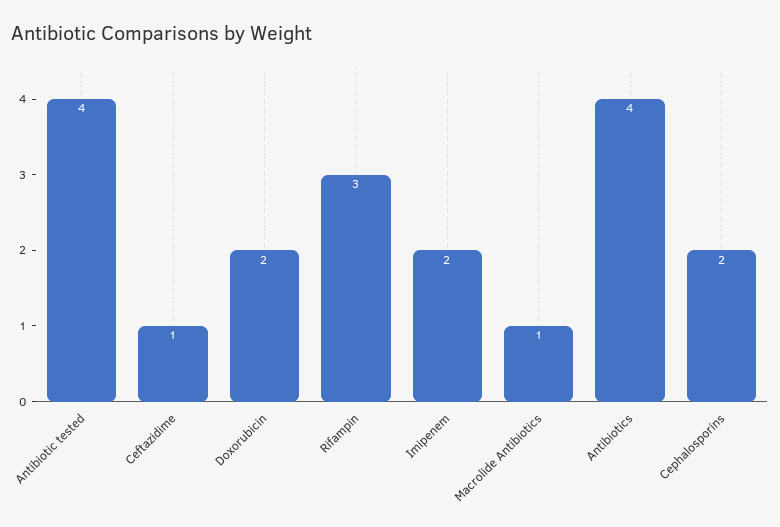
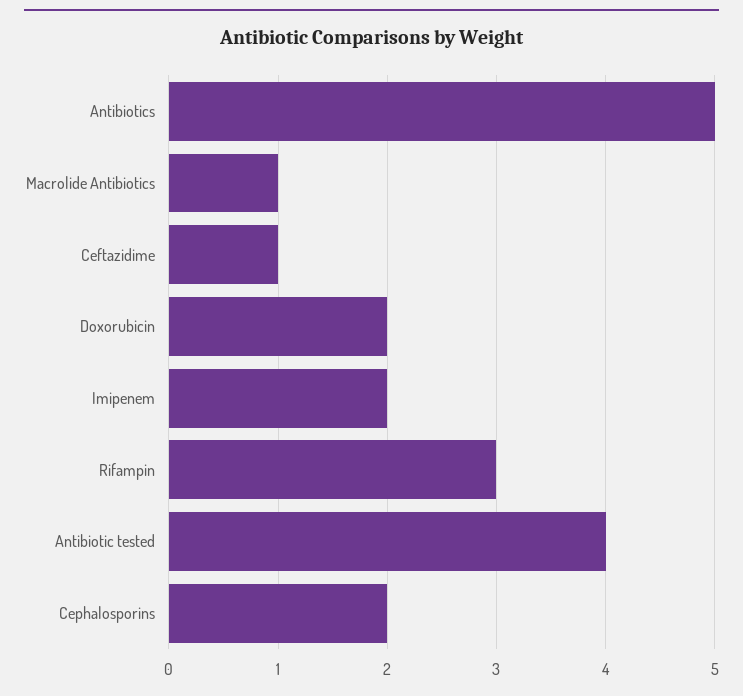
Antibiotics: 4 -> 5

